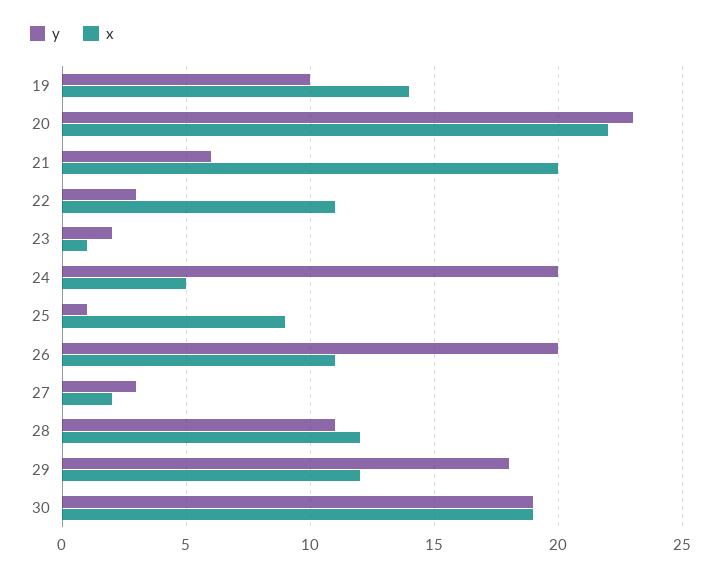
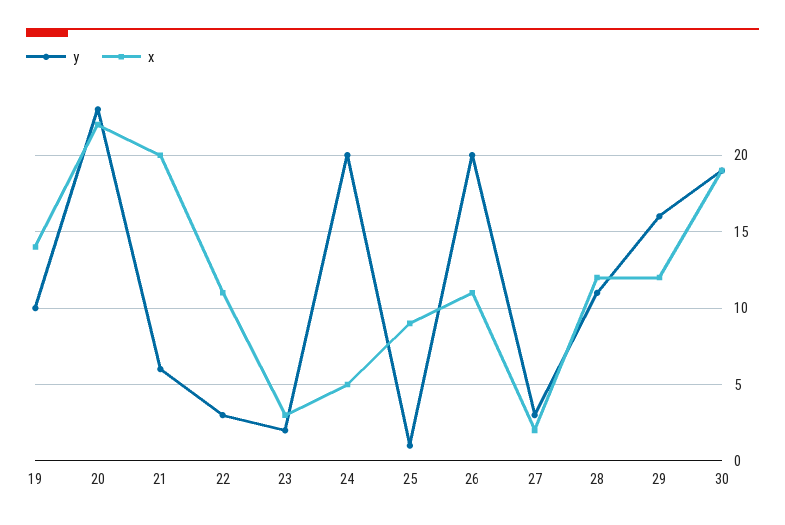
x, 23: 1 -> 3
y, 29: 18 -> 16

